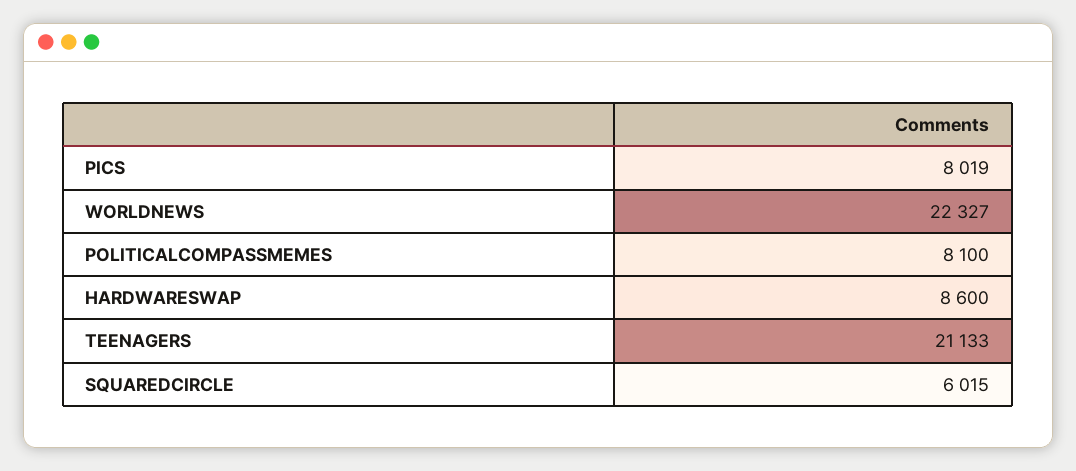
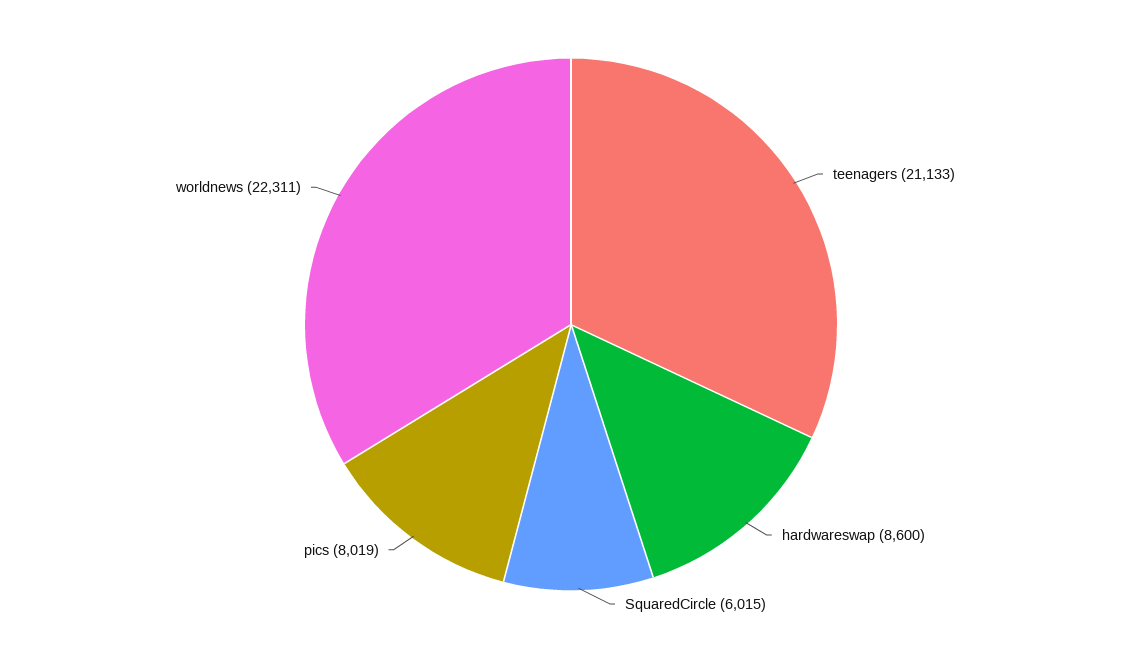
WORLDNEWS: 22327 -> 22311
POLITICALCOMPASSMEMES: 8100 -> none

